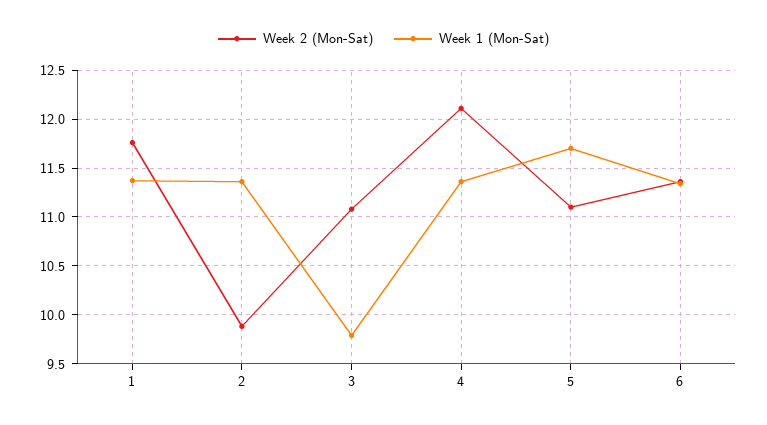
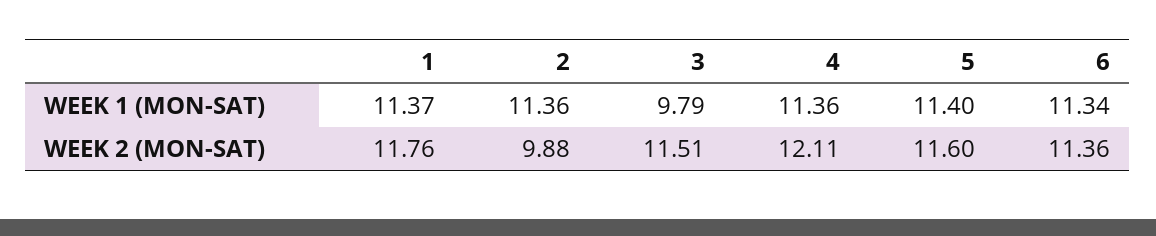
Week 2 (Mon-Sat), 3: 11.1 -> 11.51
Week 2 (Mon-Sat), 5: 11.1 -> 11.6
Week 1 (Mon-Sat), 5: 11.7 -> 11.4

